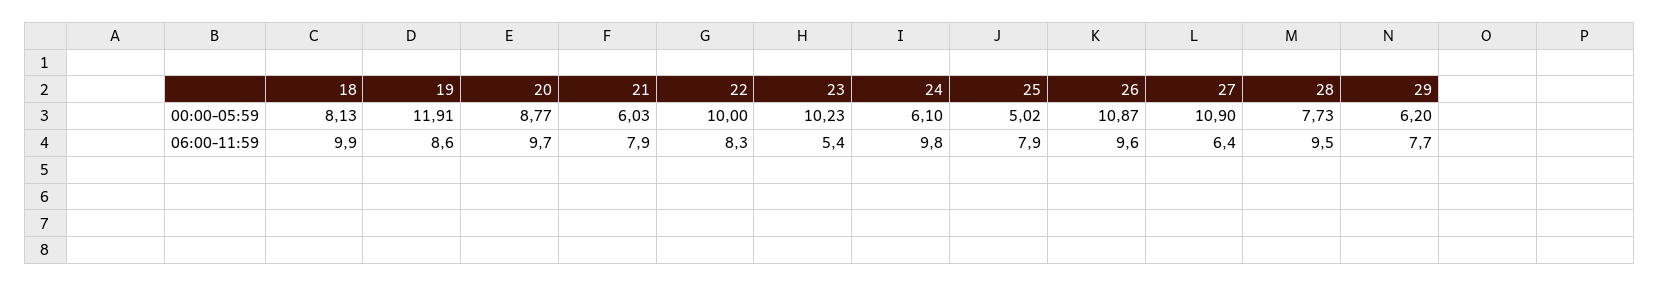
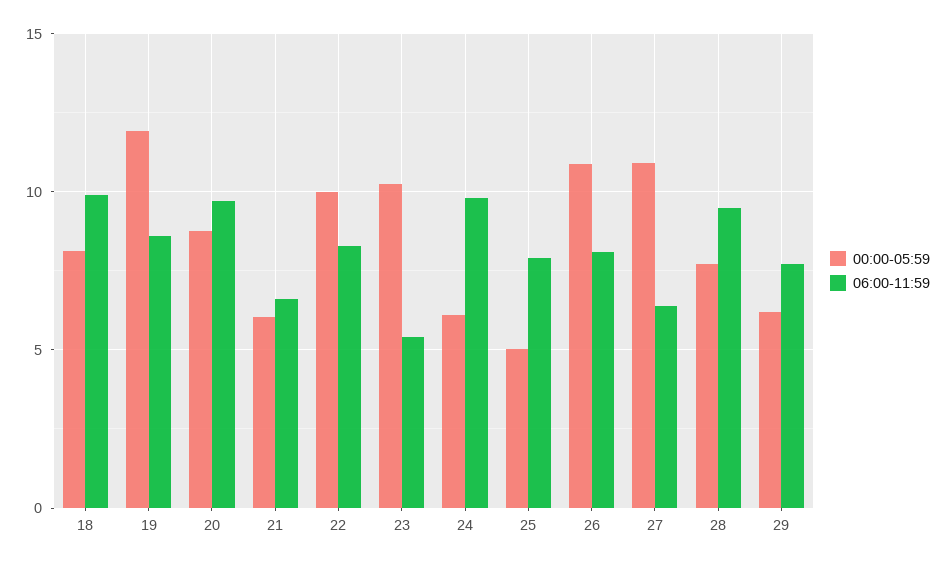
06:00-11:59, 21: 7.9 -> 6.5
06:00-11:59, 26: 9.6 -> 8

